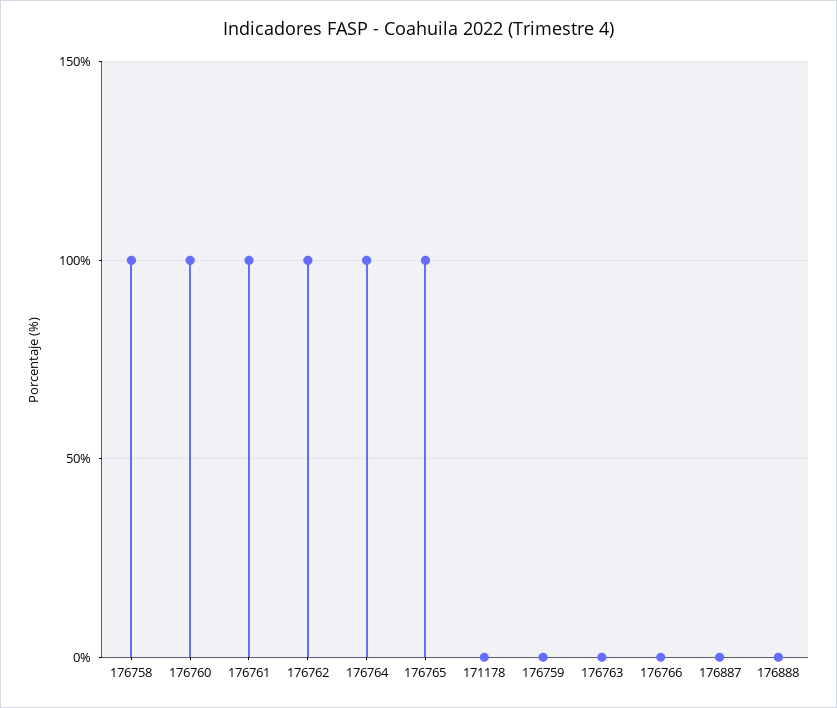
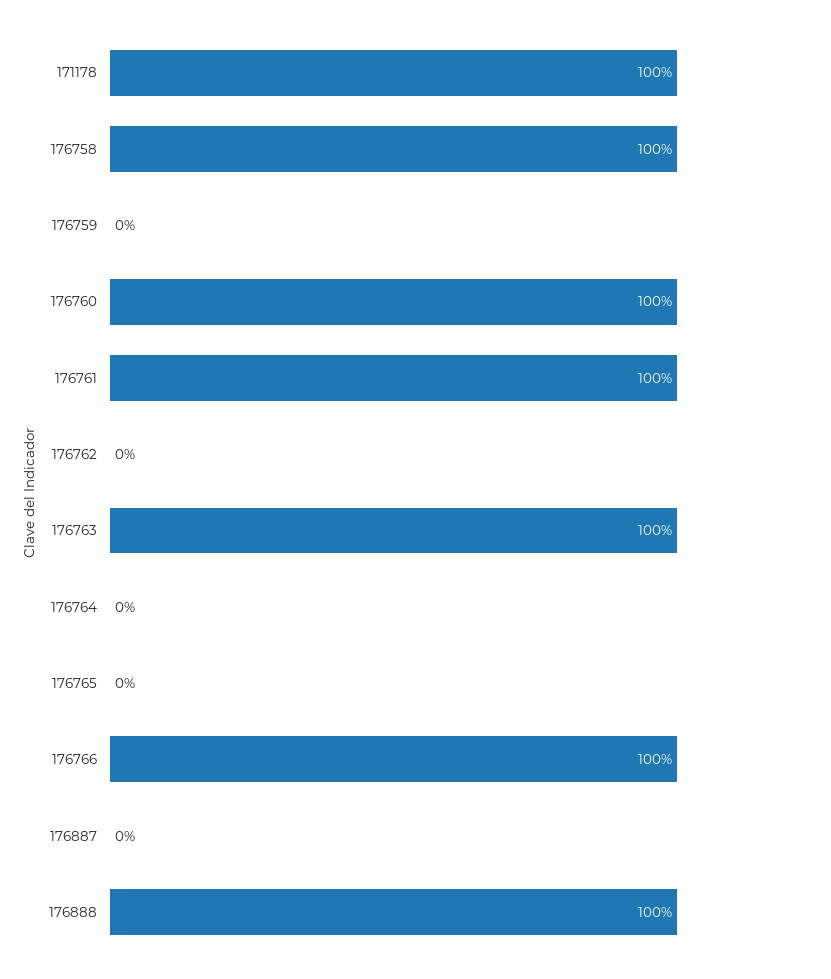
176762: 100 -> 0
176764: 100 -> 0
176765: 100 -> 0
171178: 0 -> 100
176763: 0 -> 100
176766: 0 -> 100
176888: 0 -> 100

